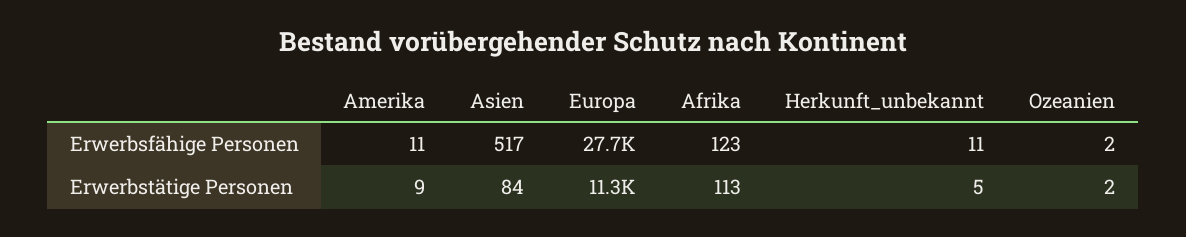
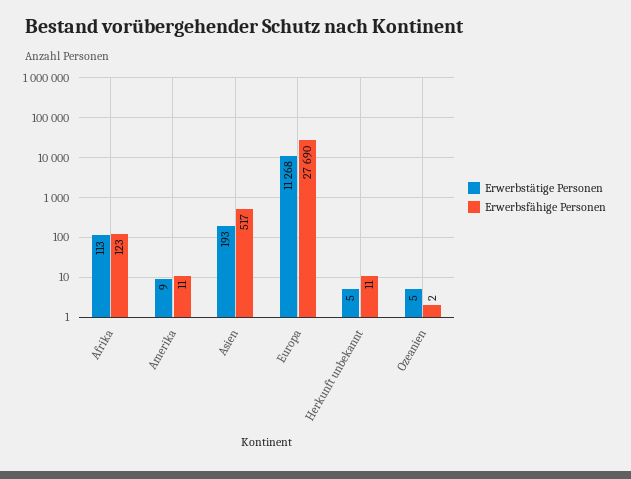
Erwerbstätige Personen, Asien: 84 -> 193
Erwerbstätige Personen, Ozeanien: 2 -> 5

